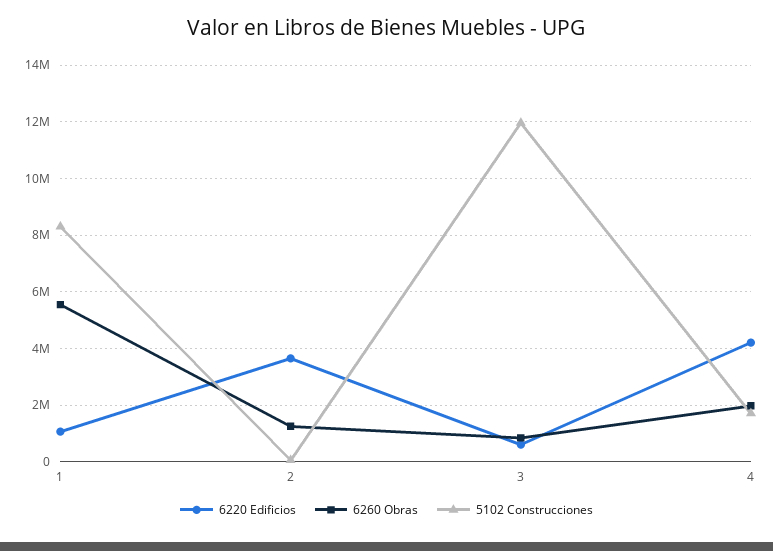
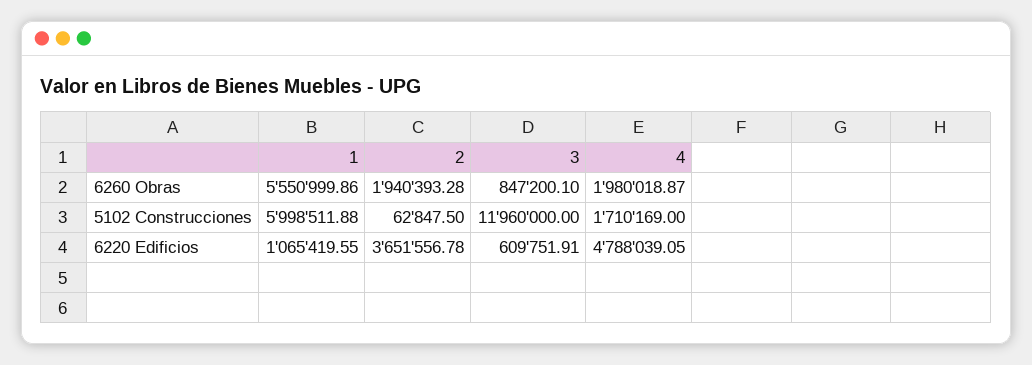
5102 Construcciones, 1: 8250000 -> 5998511.88
6260 Obras, 2: 1250000 -> 1940393.28
6220 Edificios, 4: 4250000 -> 4788039.05

